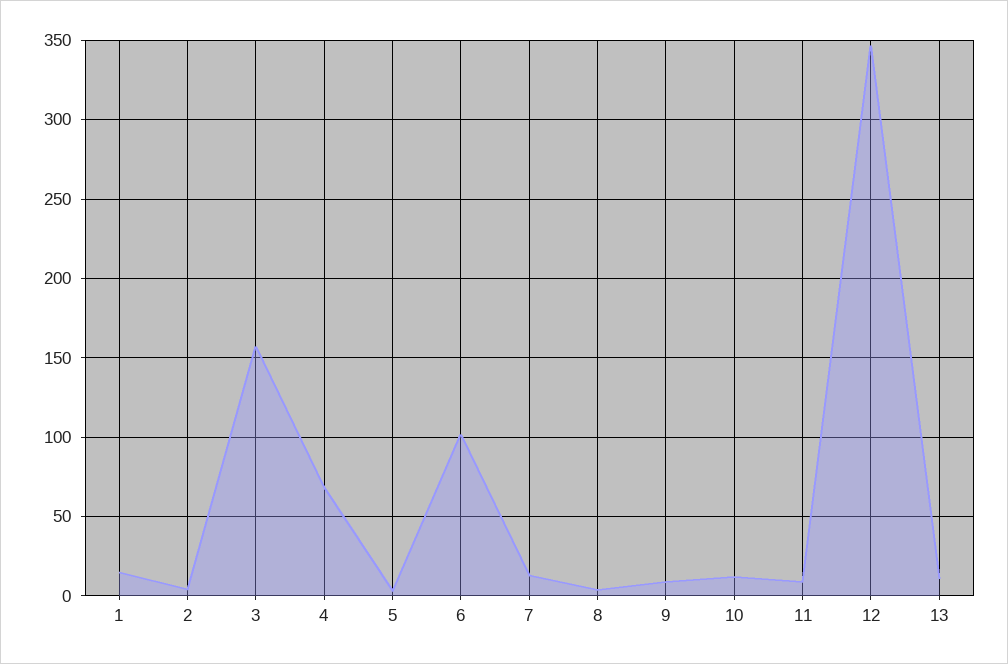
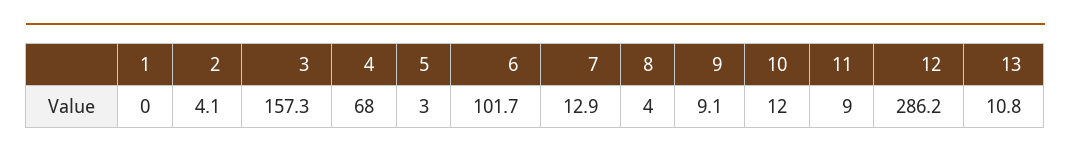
1: 15 -> 0
12: 345 -> 286.2

